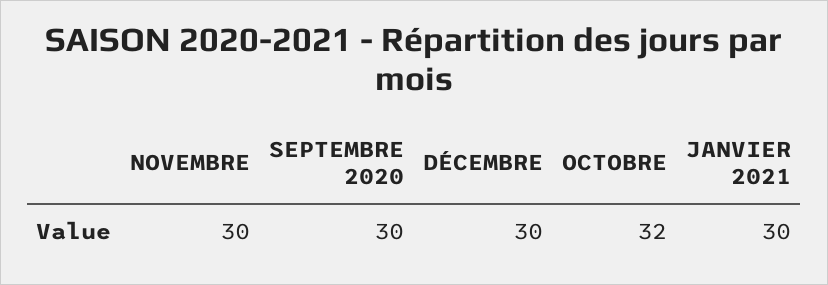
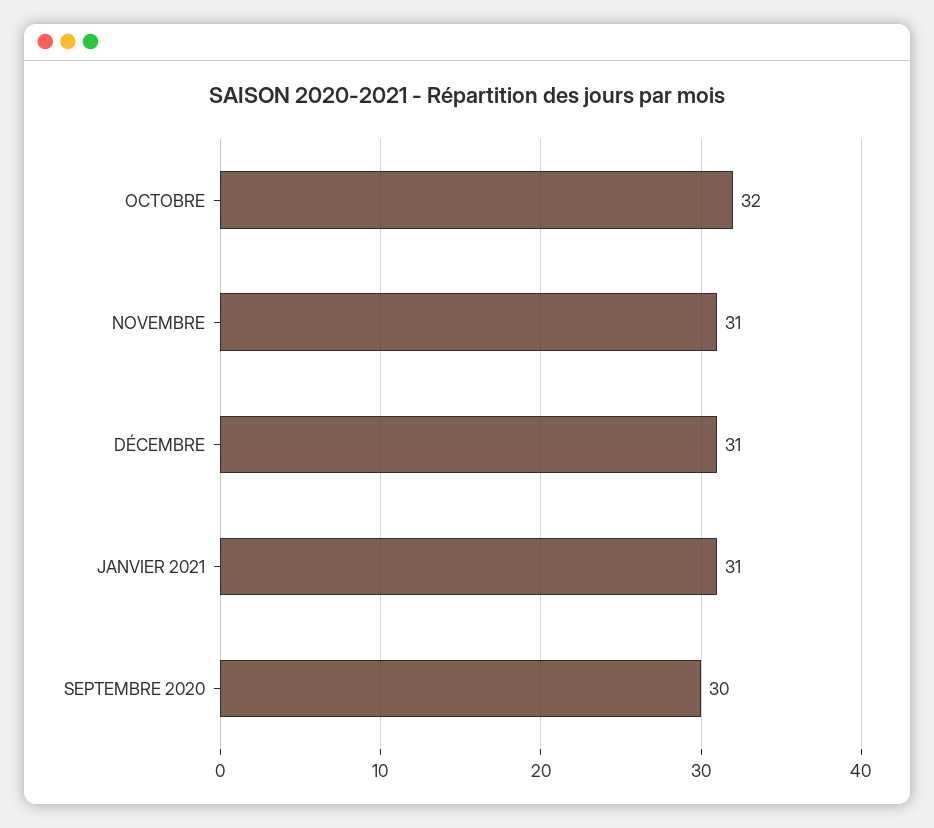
NOVEMBRE: 30 -> 31
DÉCEMBRE: 30 -> 31
JANVIER 2021: 30 -> 31

